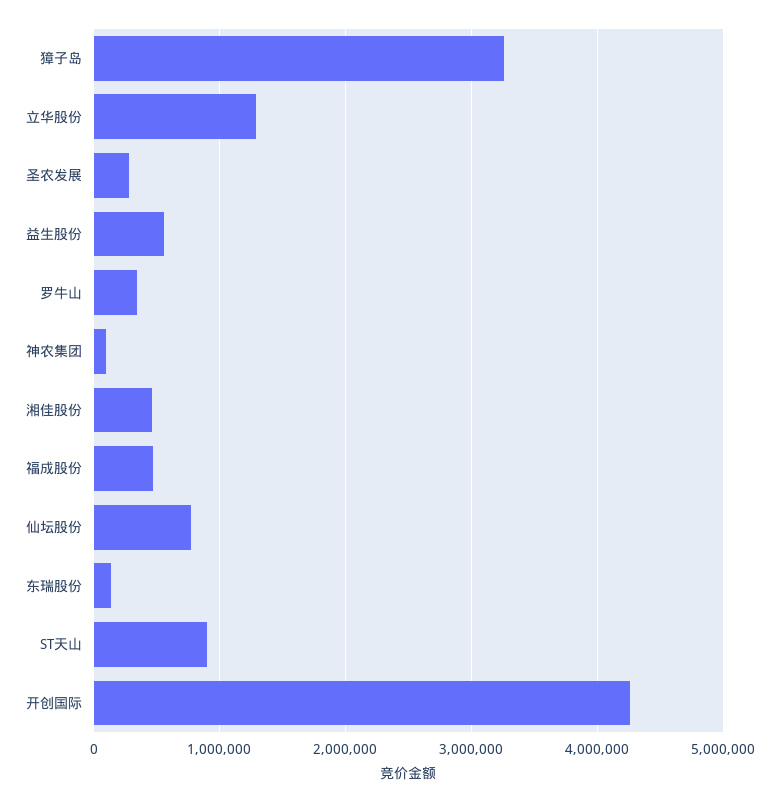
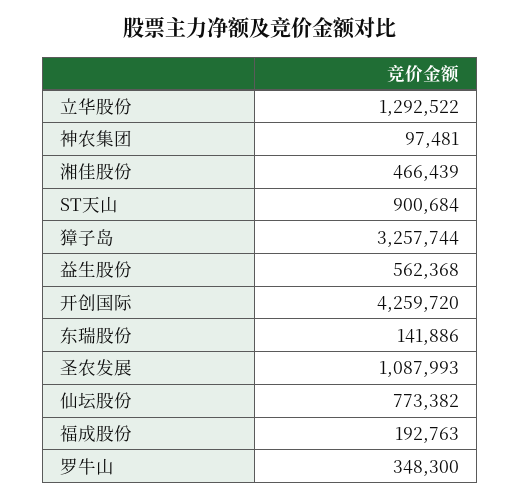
圣农发展: 300000 -> 1087993
福成股份: 500000 -> 192763

